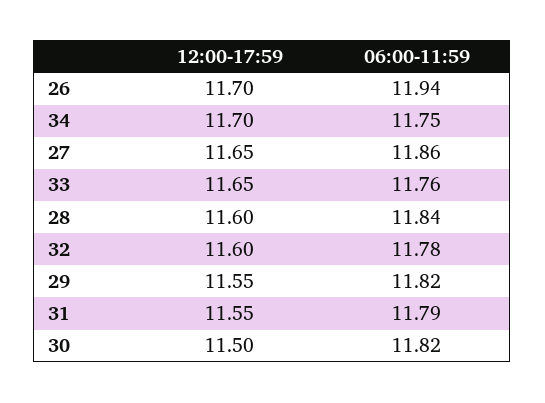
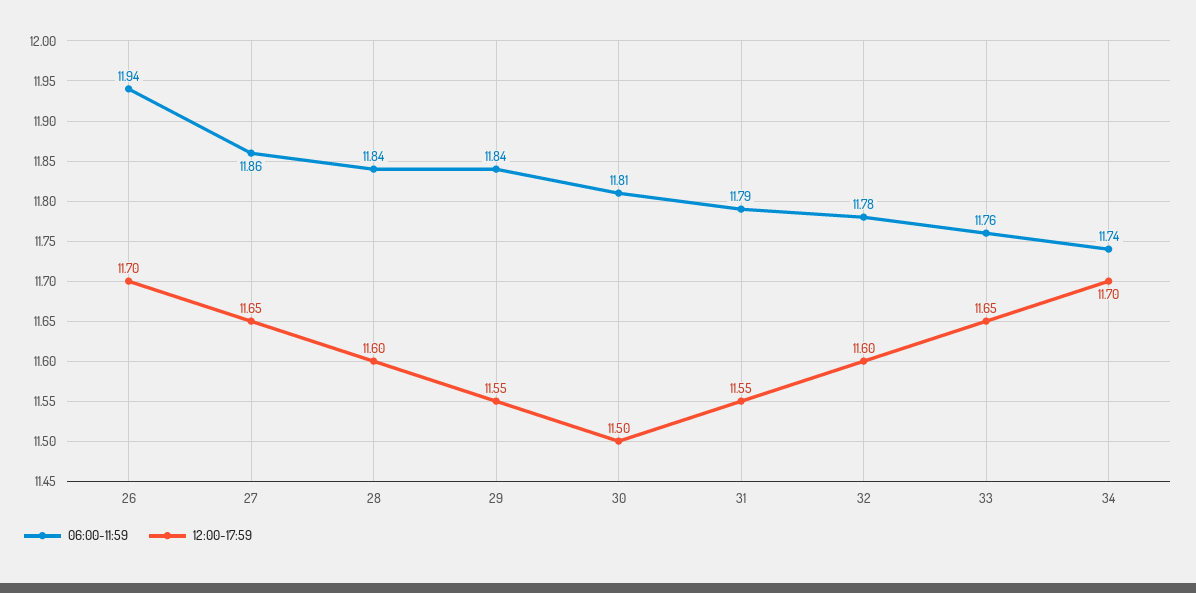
06:00-11:59, 34: 11.75 -> 11.74
06:00-11:59, 29: 11.82 -> 11.84
06:00-11:59, 30: 11.82 -> 11.81

